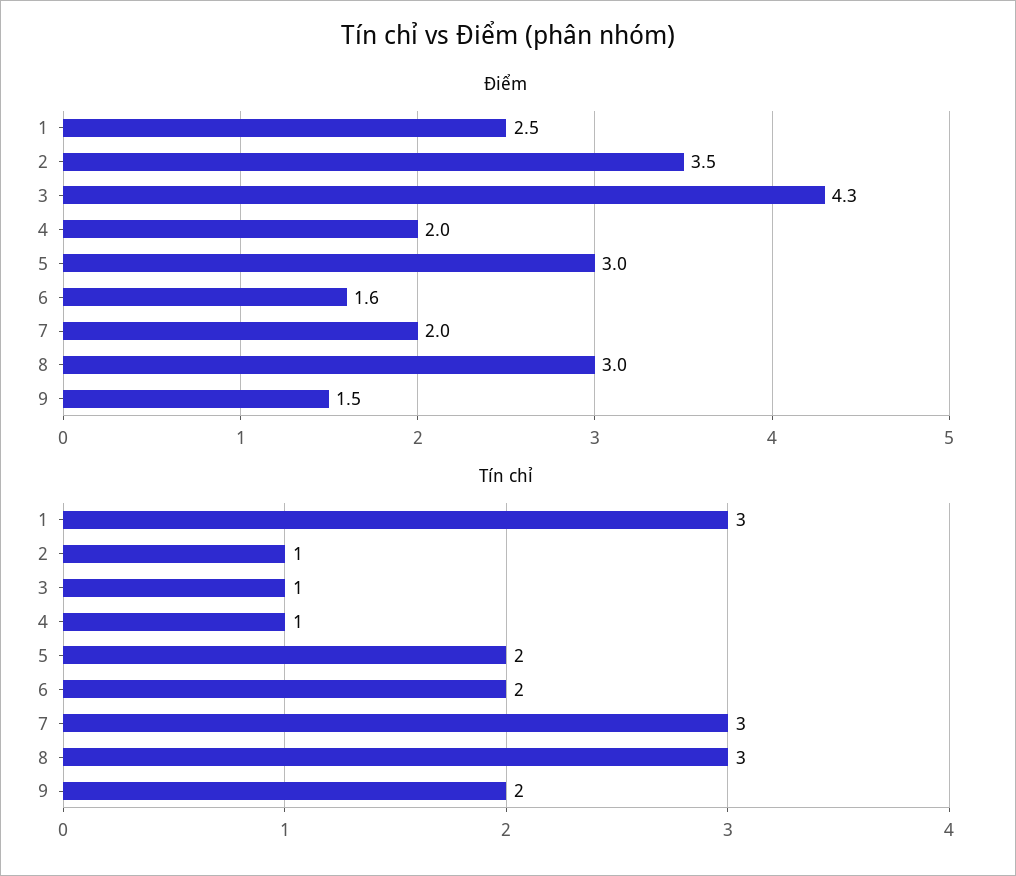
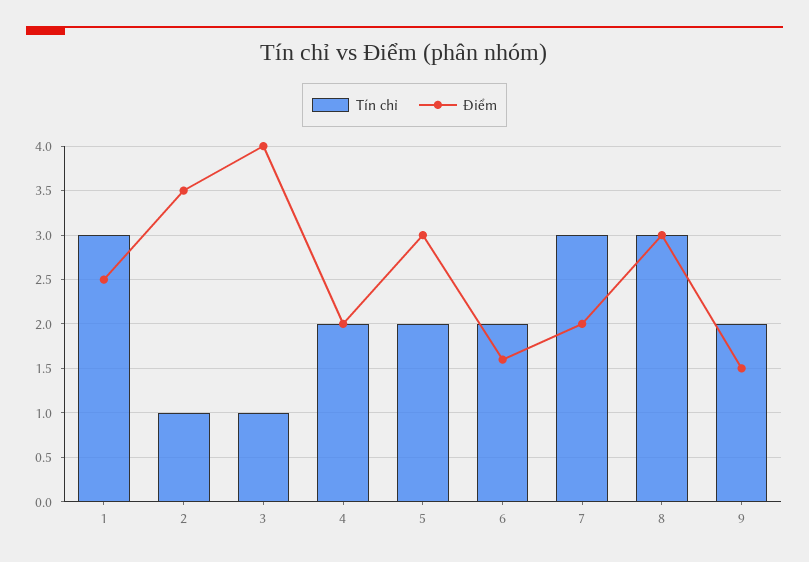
Điểm, 3: 4.3 -> 4
Tín chỉ, 4: 1 -> 2

